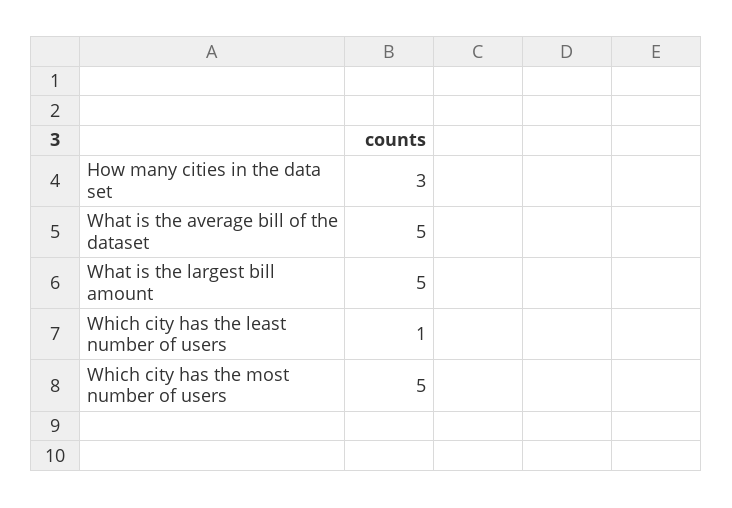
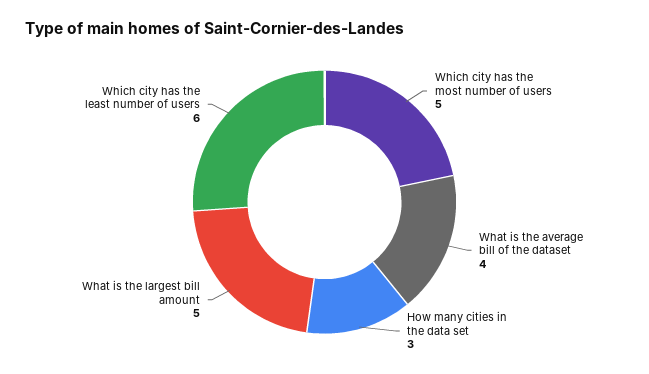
What is the average bill of the dataset: 5 -> 4
Which city has the least number of users: 1 -> 6

